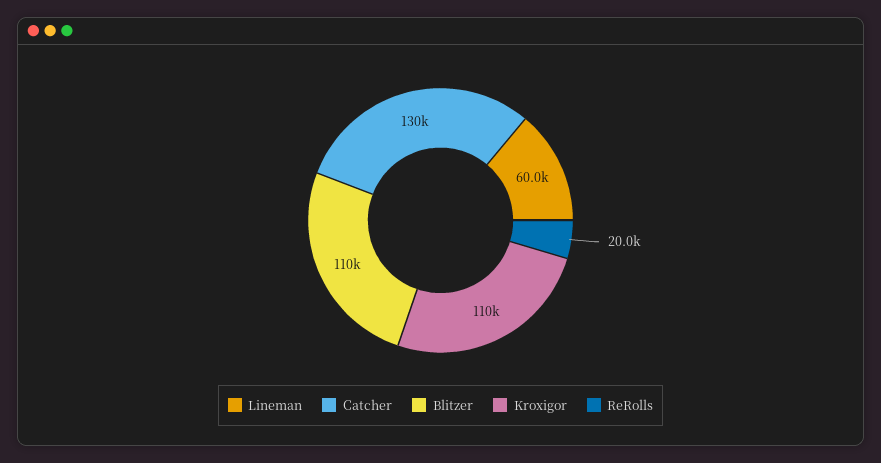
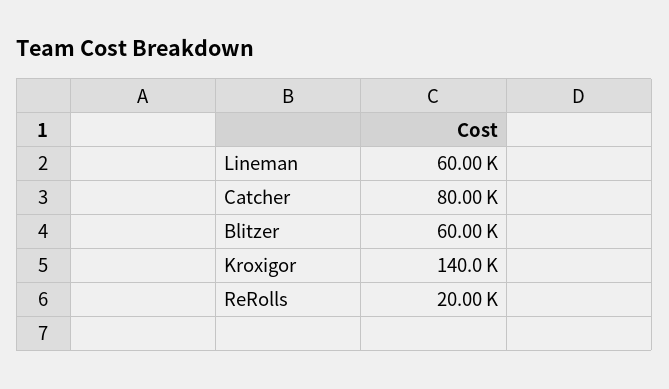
Catcher: 130000 -> 80000
Blitzer: 110000 -> 60000
Kroxigor: 110000 -> 140000

